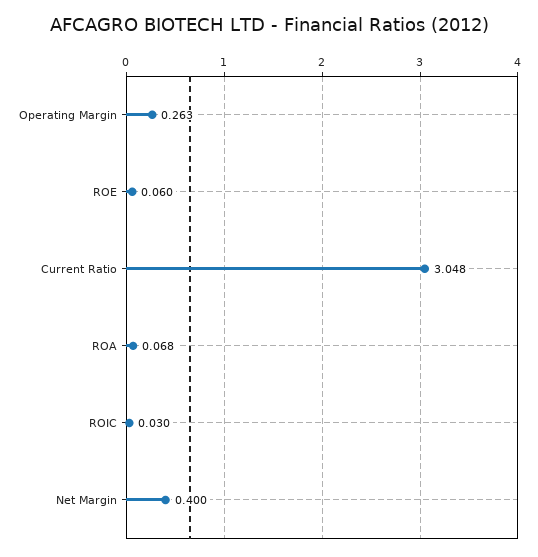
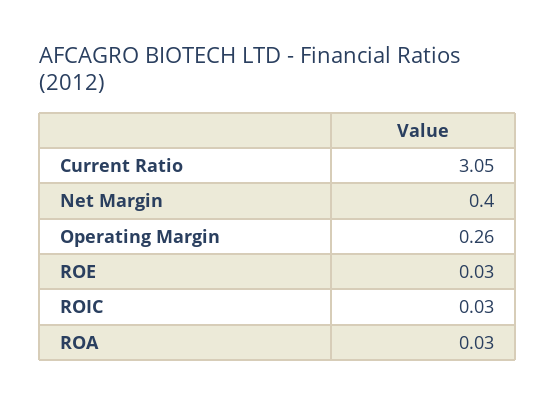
ROE: 0.06 -> 0.03
ROA: 0.068 -> 0.03

